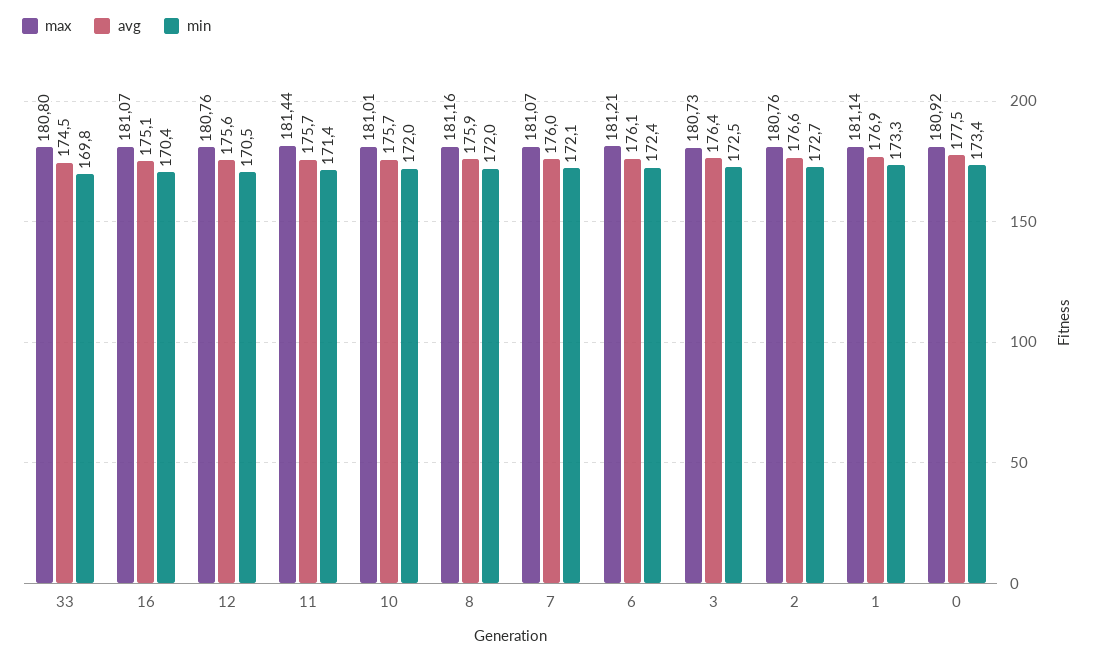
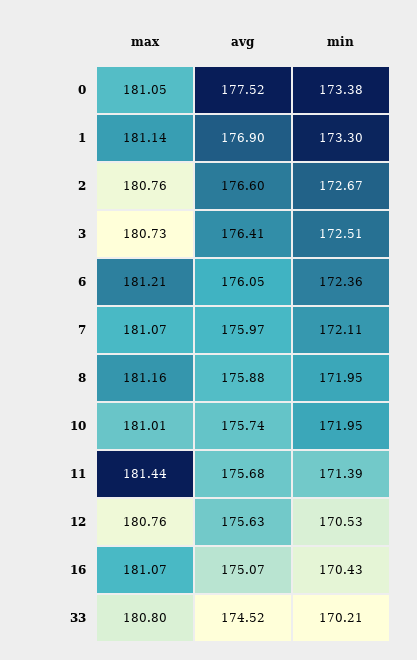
min, 33: 169.8 -> 170.21
max, 0: 180.92 -> 181.05

